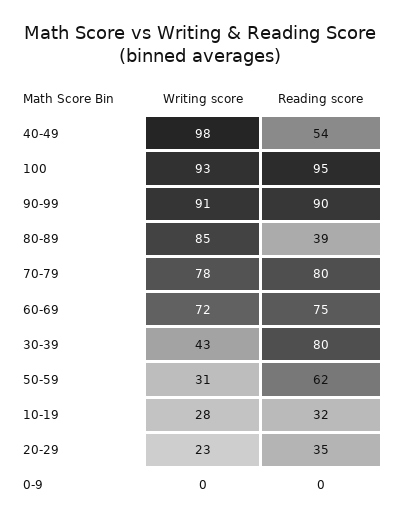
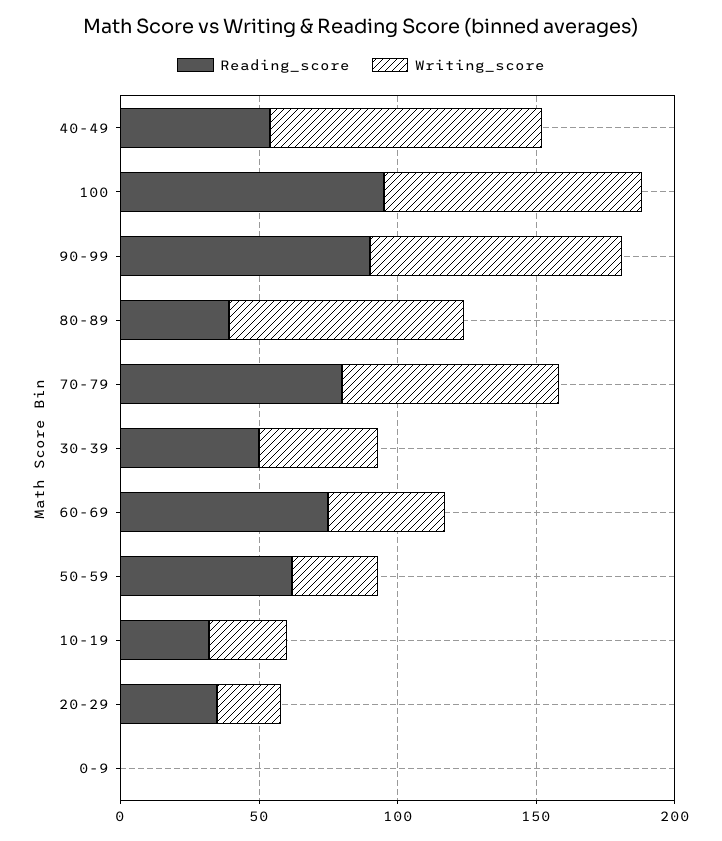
Writing score, 60-69: 72 -> 40
Reading score, 30-39: 80 -> 50

